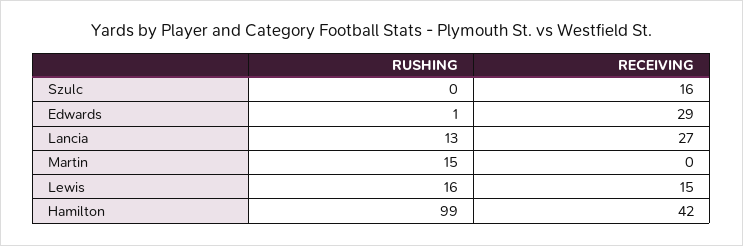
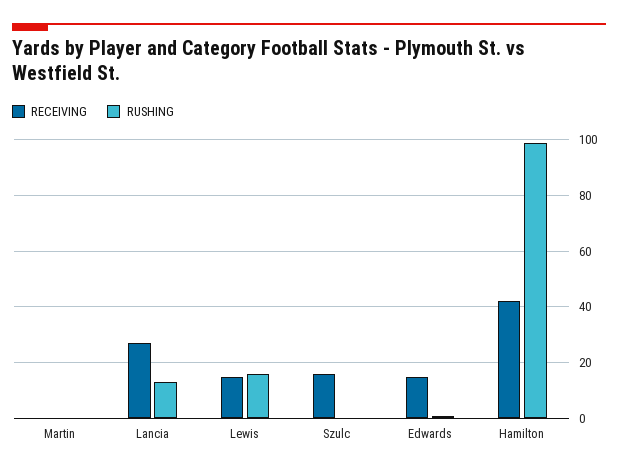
RECEIVING, Edwards: 29 -> 15
RUSHING, Martin: 15 -> 0

